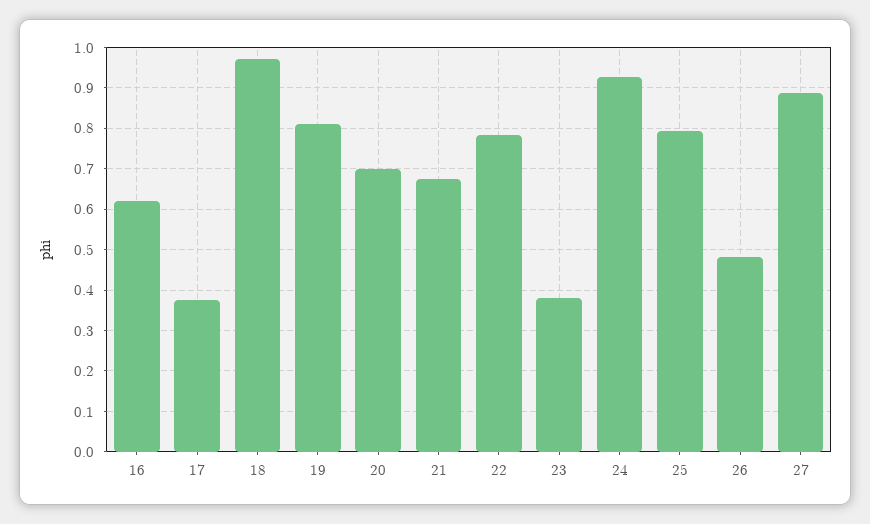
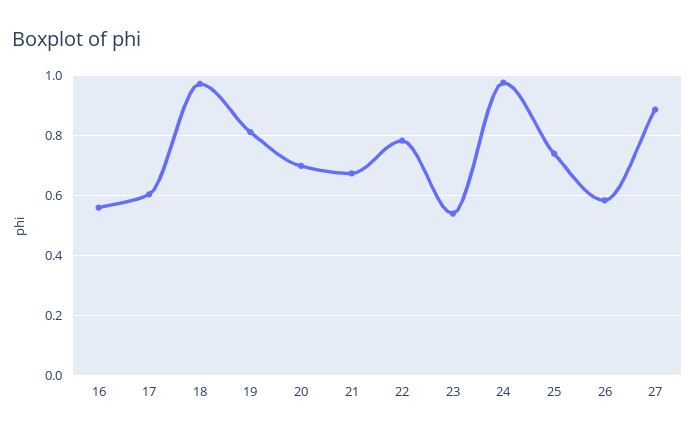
16: 0.62 -> 0.56
17: 0.38 -> 0.6
23: 0.38 -> 0.54
24: 0.92 -> 0.98
25: 0.8 -> 0.74
26: 0.48 -> 0.58

